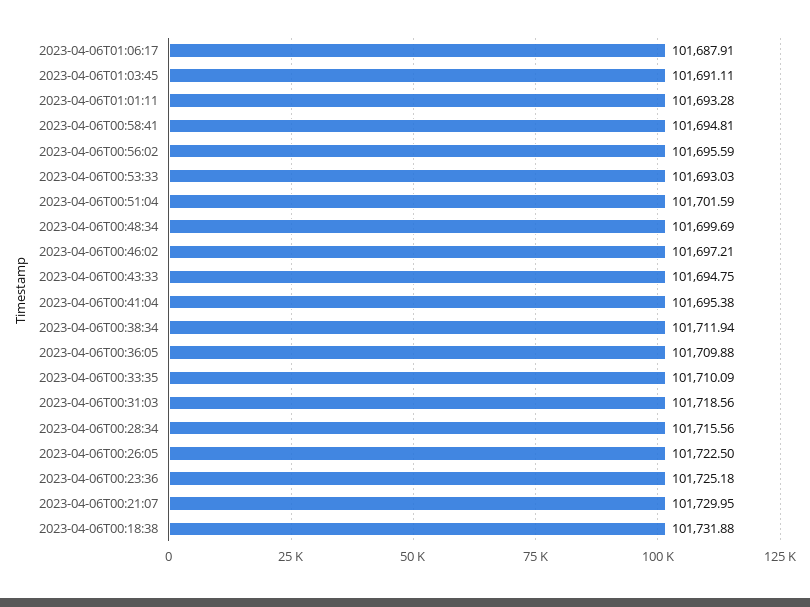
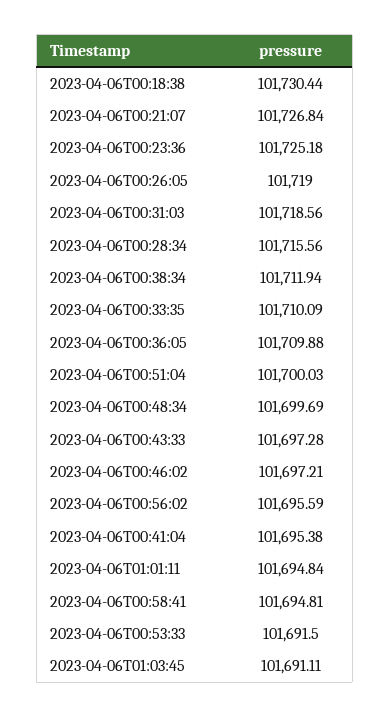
2023-04-06T01:06:17: 101687.91 -> none
2023-04-06T01:01:11: 101693.28 -> 101694.84
2023-04-06T00:53:33: 101693.03 -> 101691.5
2023-04-06T00:51:04: 101701.59 -> 101700.03
2023-04-06T00:43:33: 101694.75 -> 101697.28
2023-04-06T00:26:05: 101722.5 -> 101719
2023-04-06T00:21:07: 101729.95 -> 101726.84
2023-04-06T00:18:38: 101731.88 -> 101730.44

